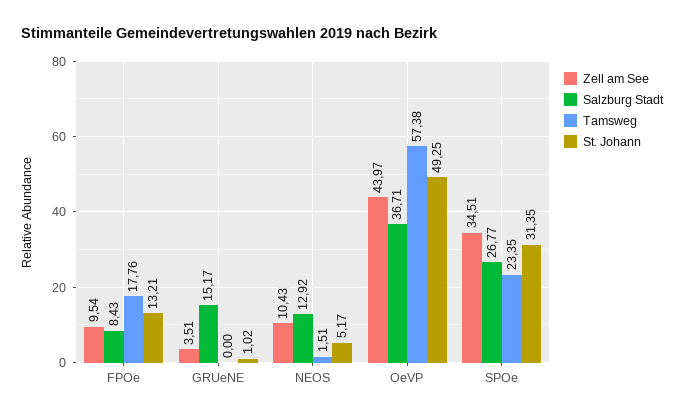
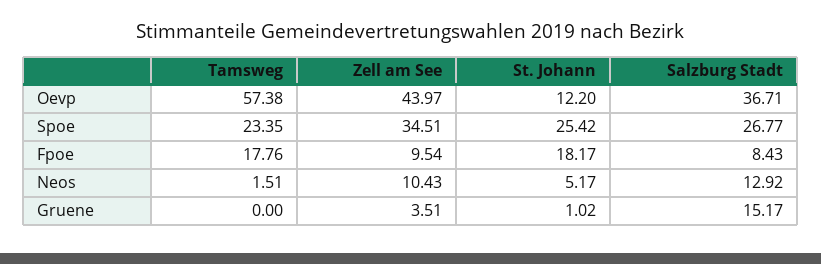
St. Johann, FPOe: 13.21 -> 18.17
St. Johann, OeVP: 49.25 -> 12.2
St. Johann, SPOe: 31.35 -> 25.42

